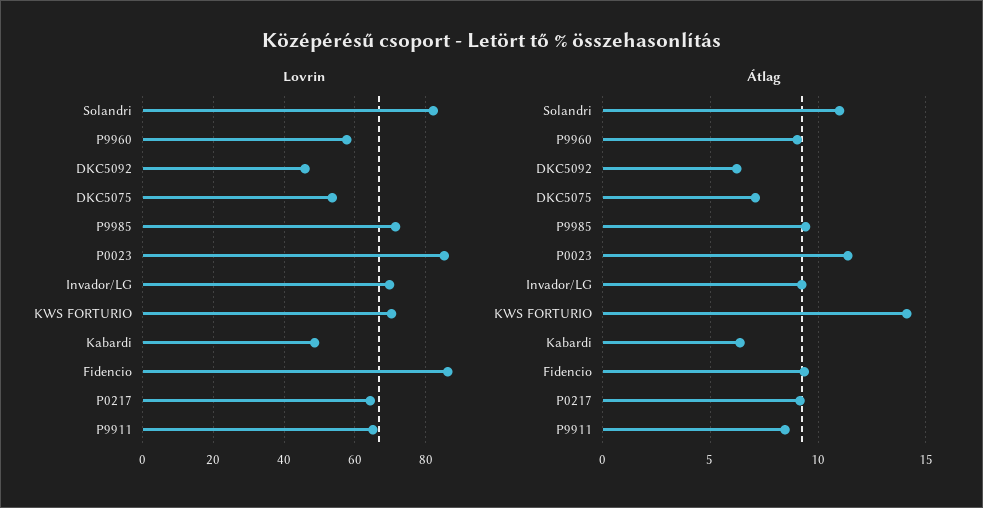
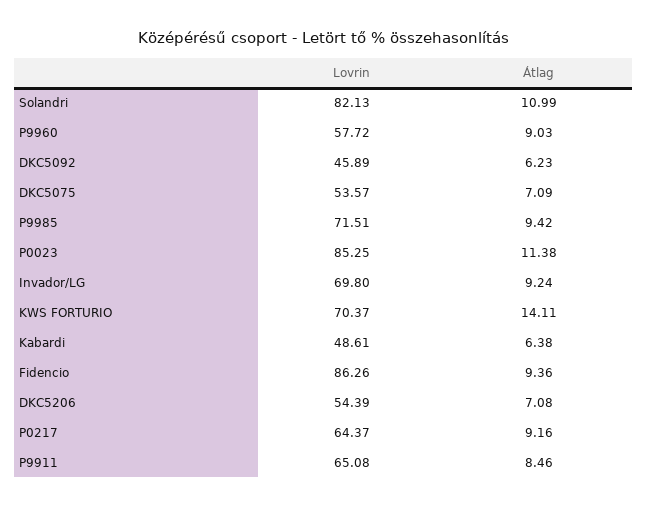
Lovrin, DKC5206: none -> 54.39
Átlag, DKC5206: none -> 7.08

